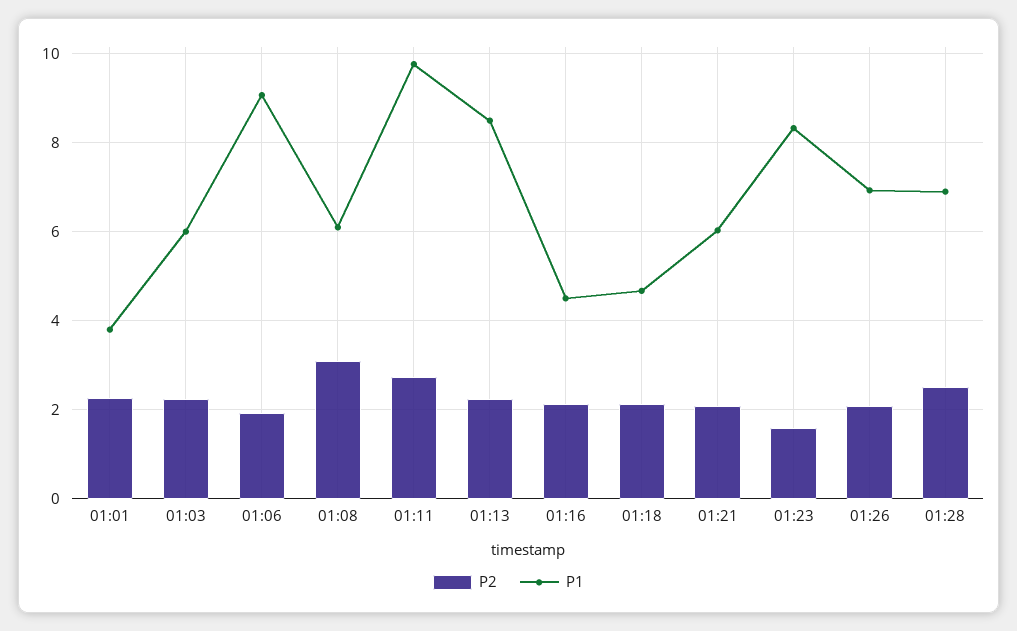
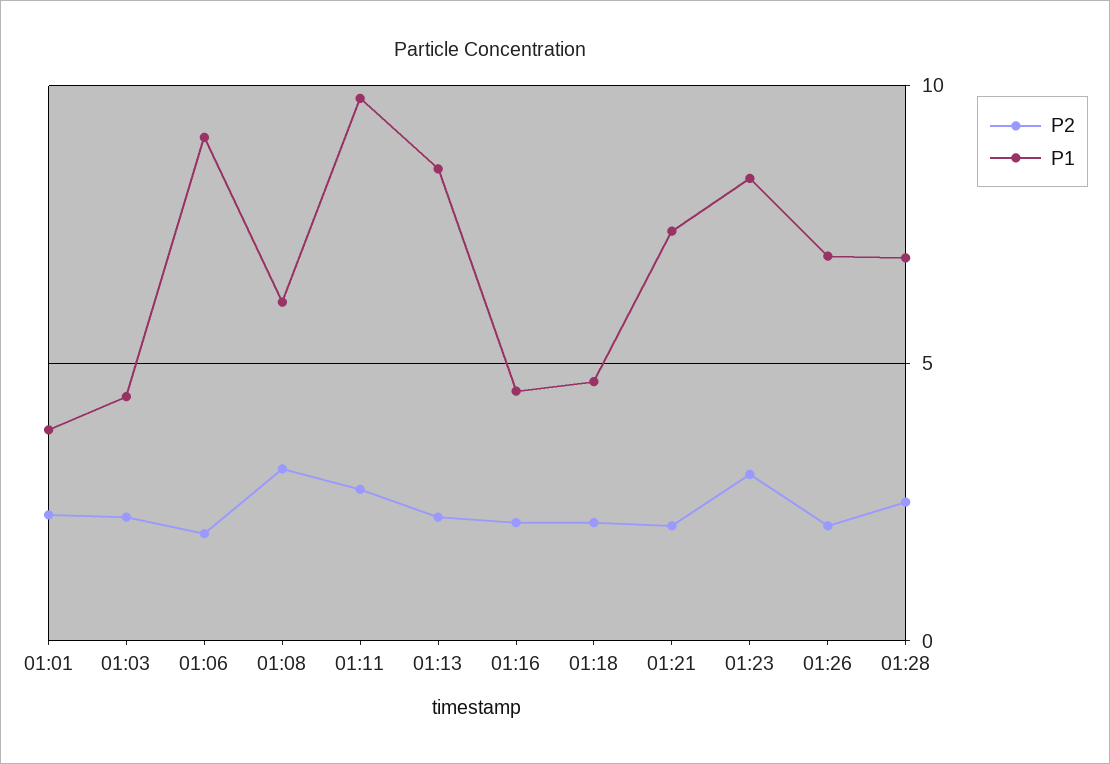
P1, 01:03: 6 -> 4.5
P1, 01:21: 6 -> 7.5
P2, 01:23: 1.6 -> 3

